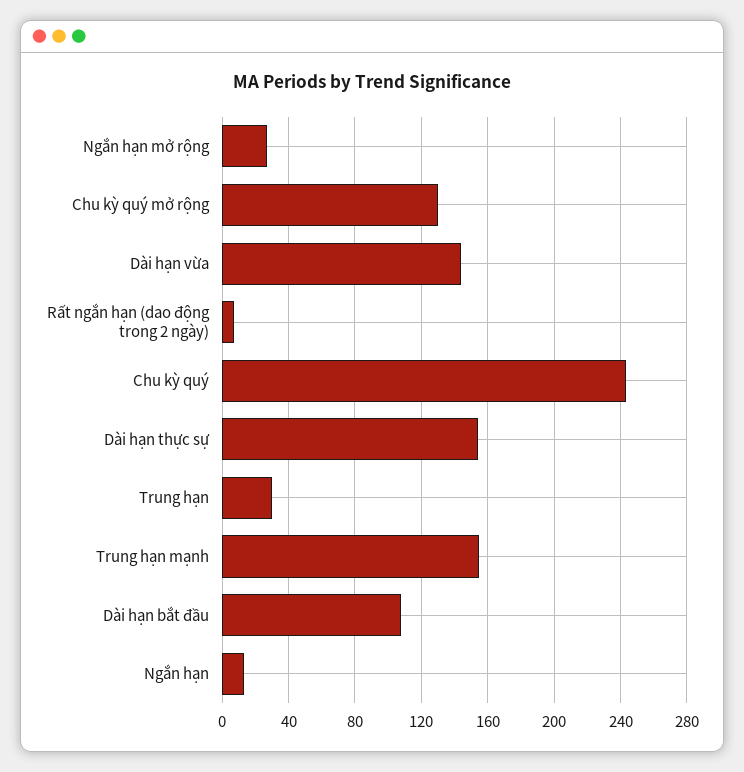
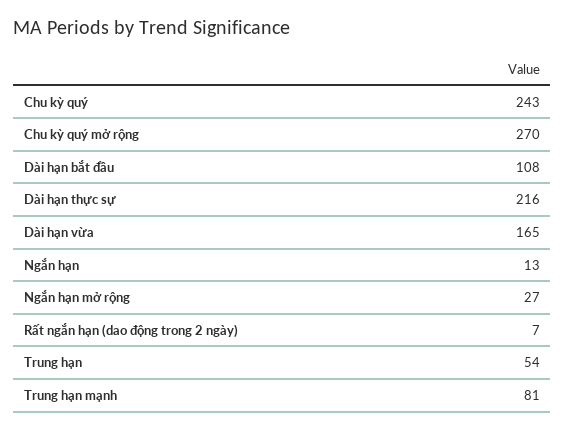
Chu kỳ quý mở rộng: 130 -> 270
Dài hạn vừa: 145 -> 165
Dài hạn thực sự: 155 -> 216
Trung hạn: 30 -> 54
Trung hạn mạnh: 155 -> 81

